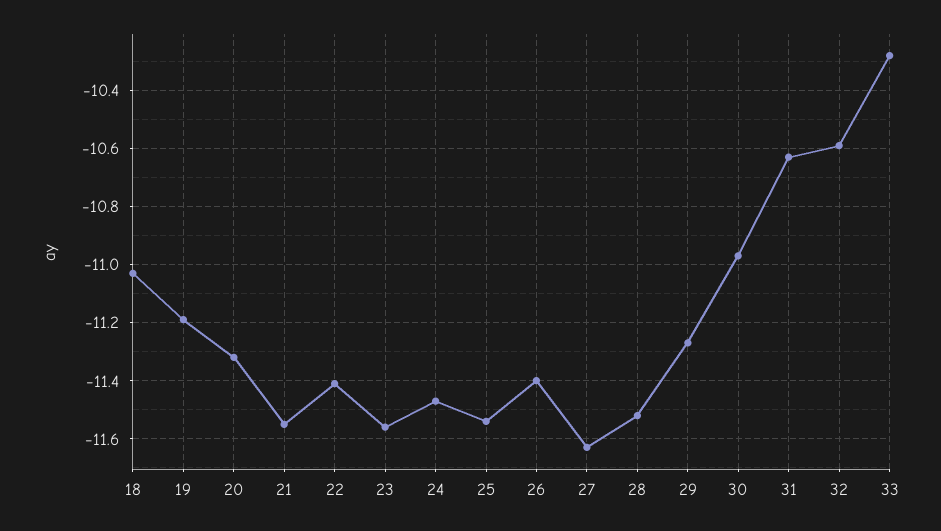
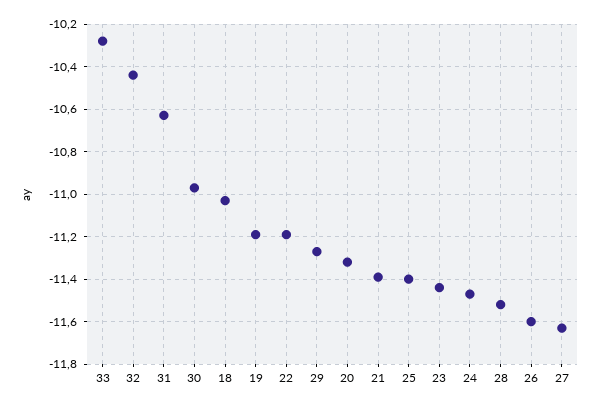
21: -11.55 -> -11.4
22: -11.4 -> -11.2
23: -11.55 -> -11.45
25: -11.55 -> -11.4
26: -11.4 -> -11.6
32: -10.6 -> -10.45

